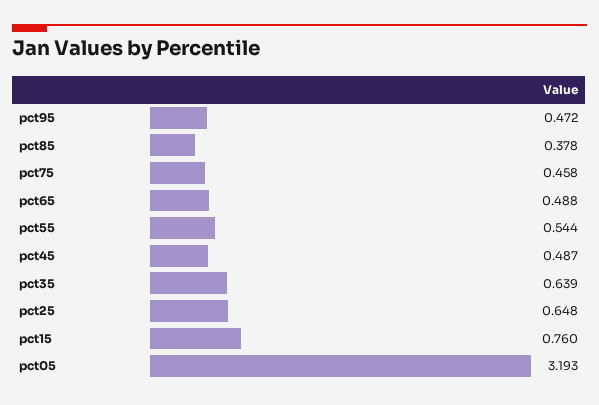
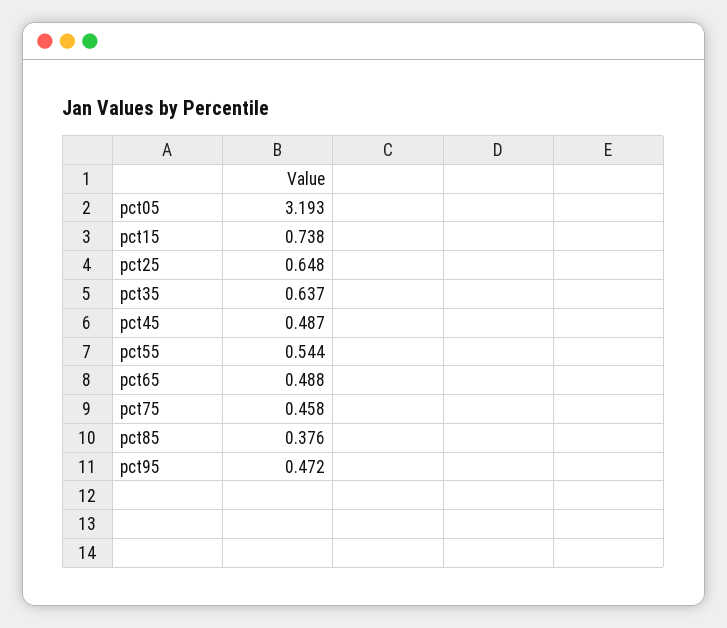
pct85: 0.378 -> 0.376
pct35: 0.639 -> 0.637
pct15: 0.76 -> 0.738

